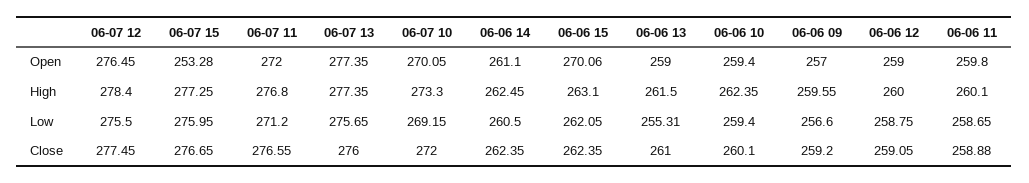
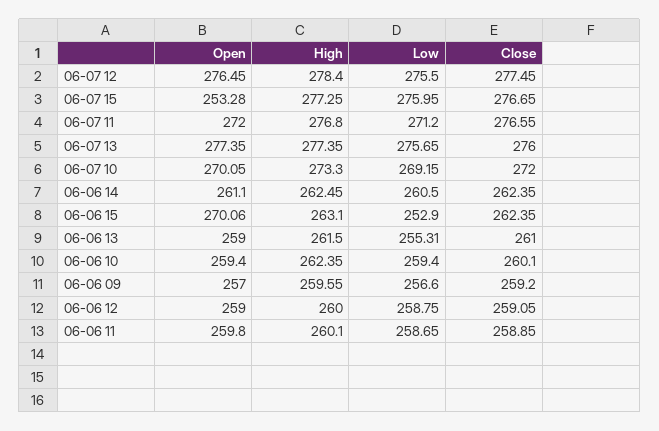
06-06 15, Low: 262.05 -> 252.9
06-06 11, Close: 258.88 -> 258.85

